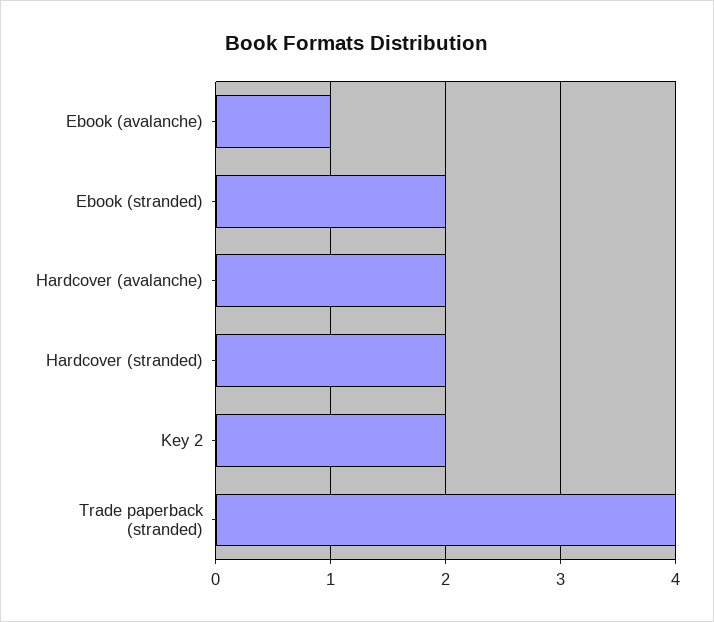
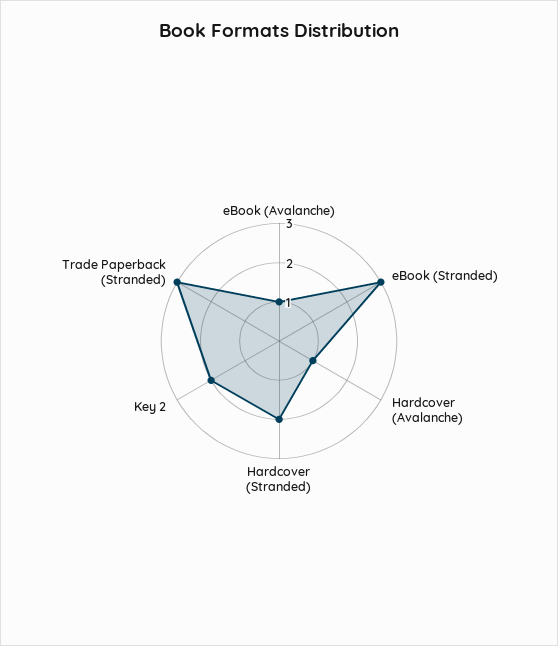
Ebook (stranded): 2 -> 3
Hardcover (avalanche): 2 -> 1
Trade paperback (stranded): 4 -> 3

